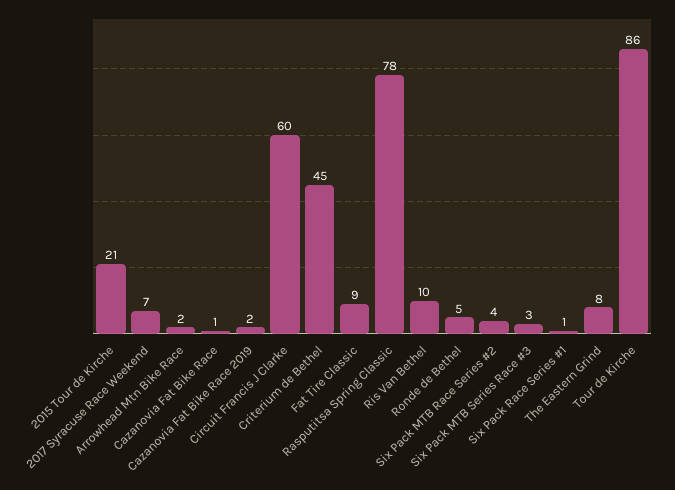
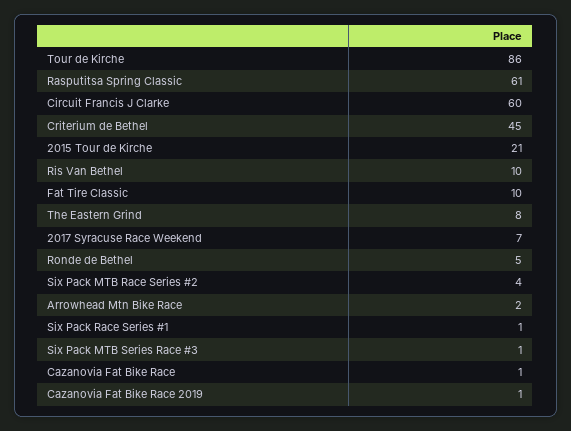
Cazanovia Fat Bike Race 2019: 2 -> 1
Fat Tire Classic: 9 -> 10
Rasputitsa Spring Classic: 78 -> 61
Six Pack MTB Series Race #3: 3 -> 1

